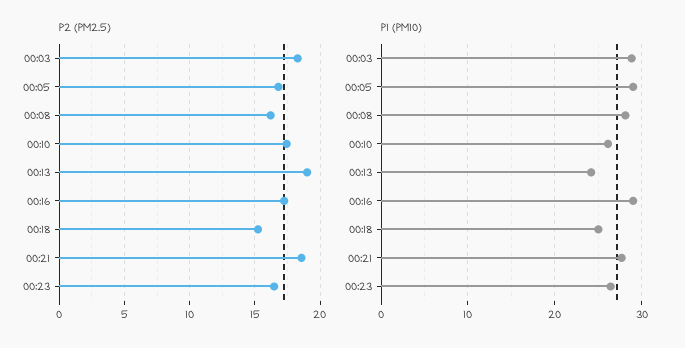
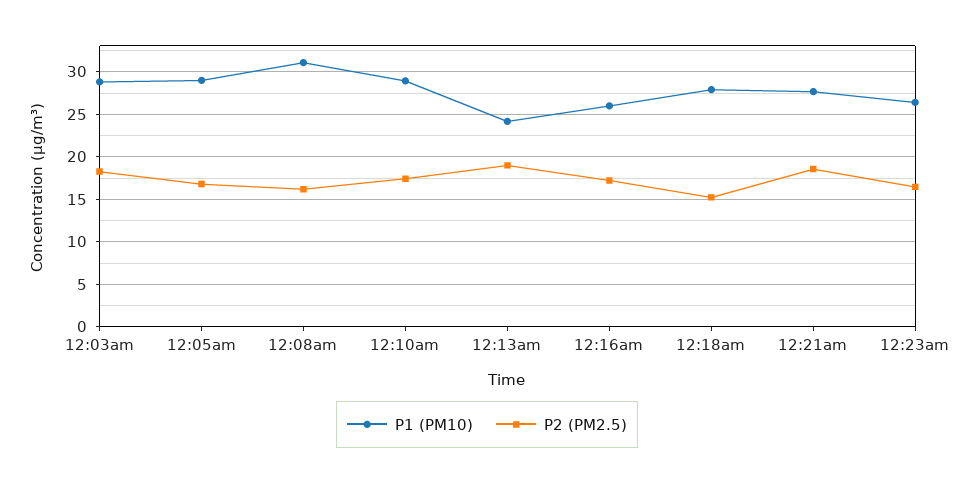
P1 (PM10), 00:08: 28 -> 31
P1 (PM10), 00:10: 26 -> 29
P1 (PM10), 00:16: 29 -> 26
P1 (PM10), 00:18: 25 -> 28

